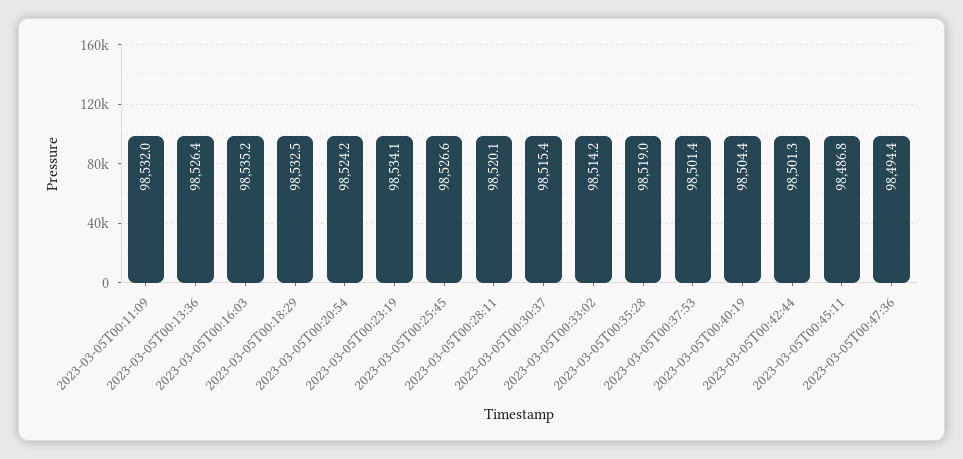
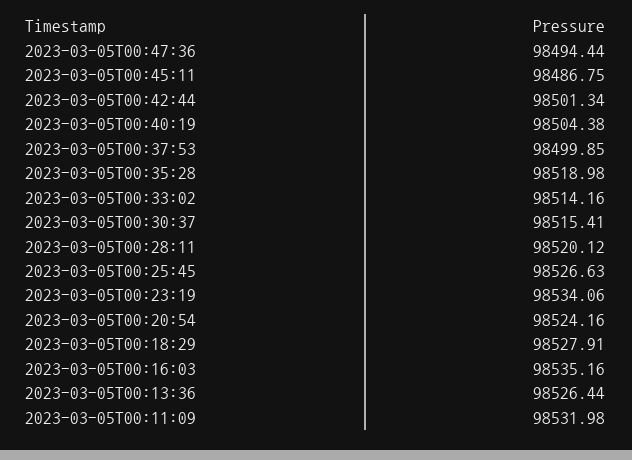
2023-03-05T00:18:29: 98532.5 -> 98527.91
2023-03-05T00:37:53: 98501.4 -> 98499.85

